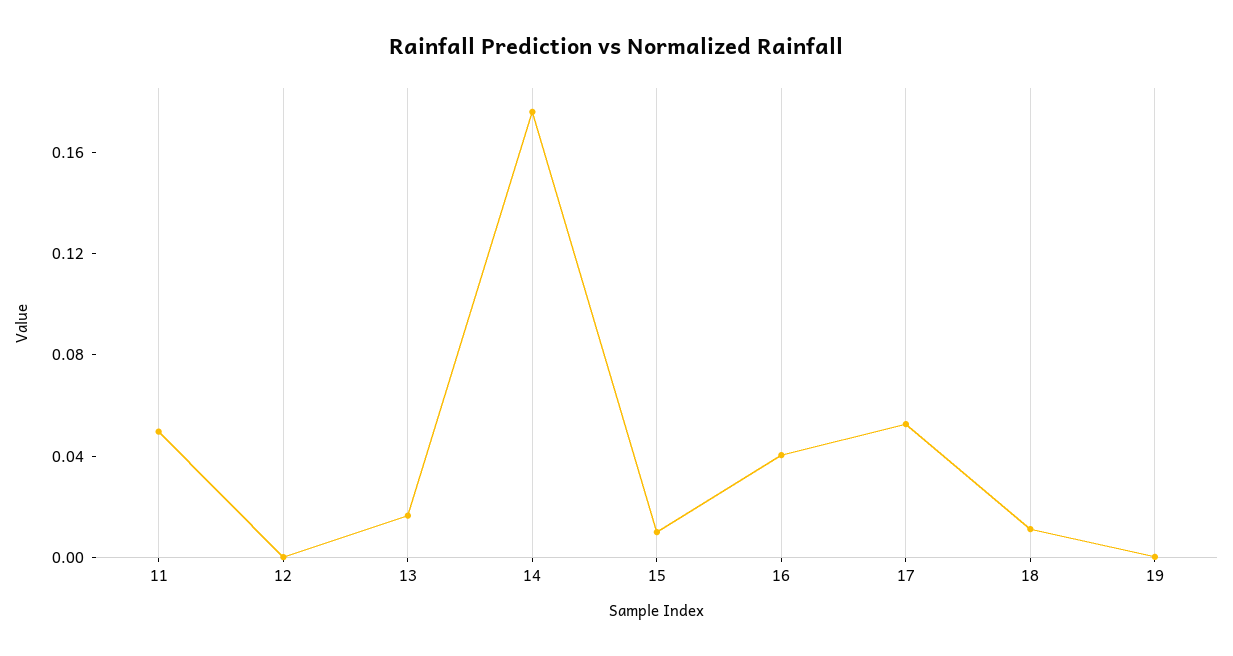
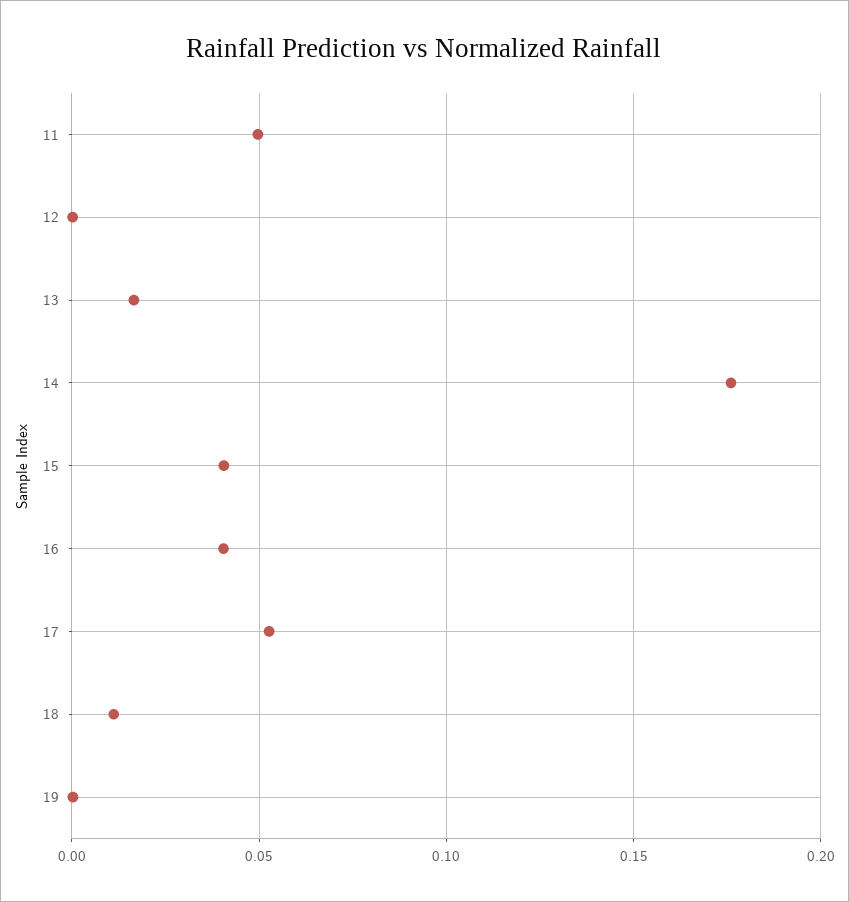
15: 0.01 -> 0.04

